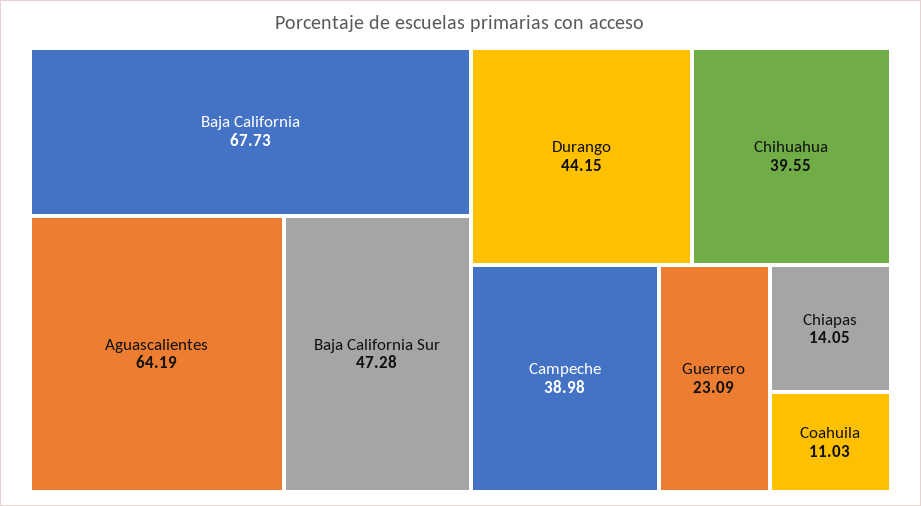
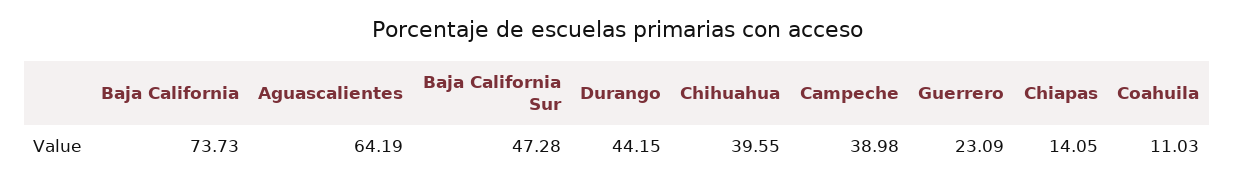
Baja California: 67.73 -> 73.73

